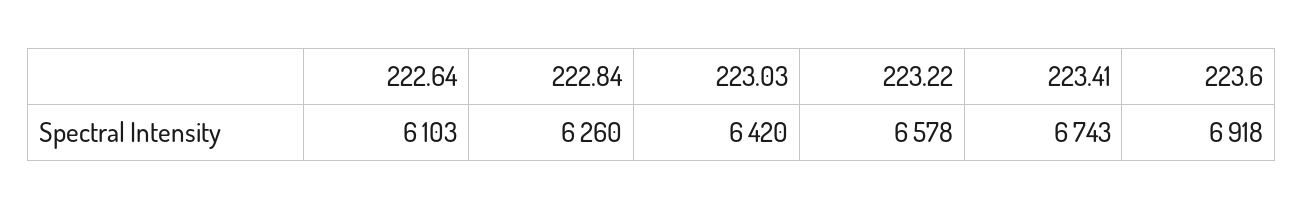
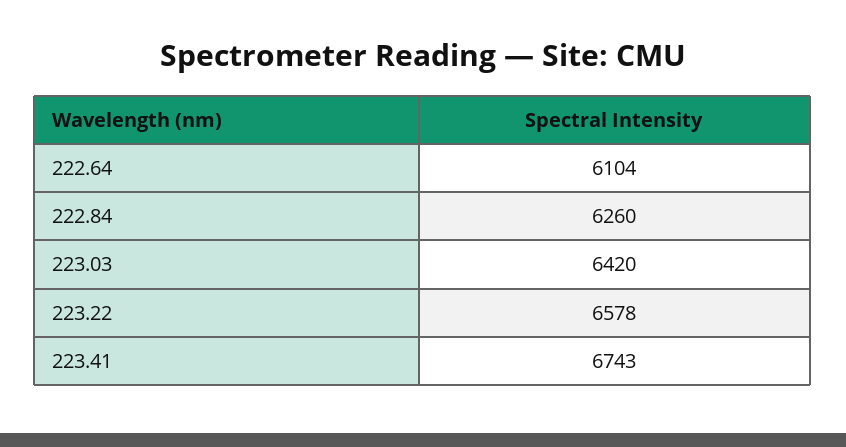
222.64: 6103 -> 6104
223.6: 6918 -> none

